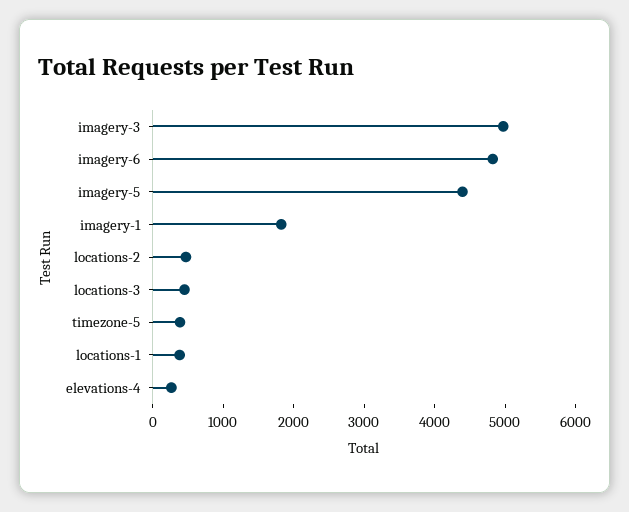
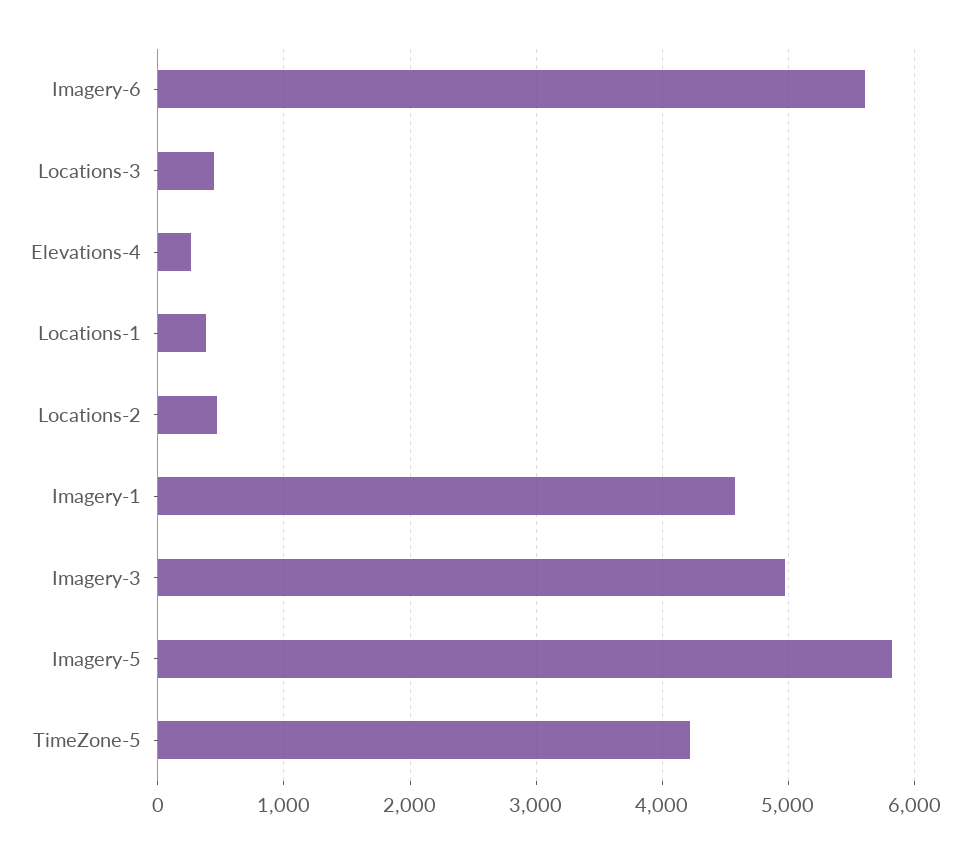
imagery-6: 4800 -> 5600
imagery-5: 4400 -> 5800
imagery-1: 1800 -> 4600
timezone-5: 400 -> 4200

